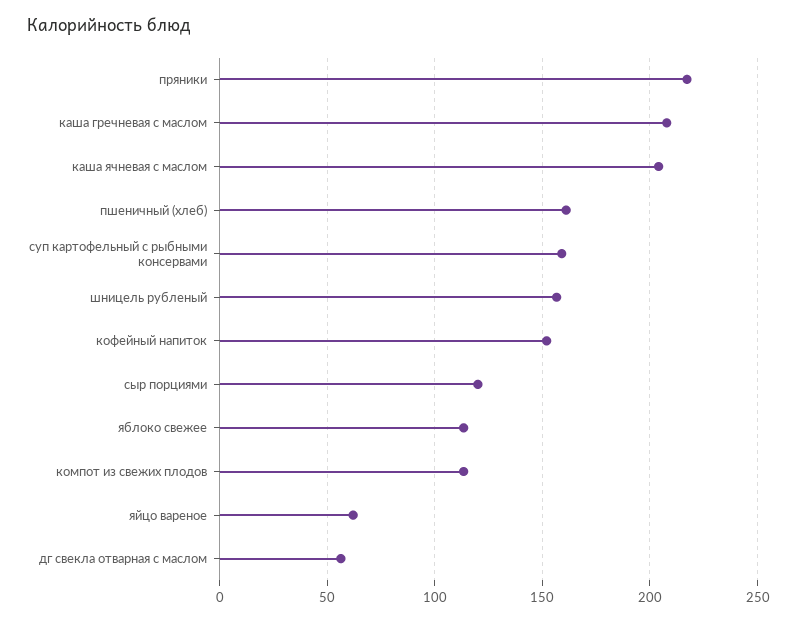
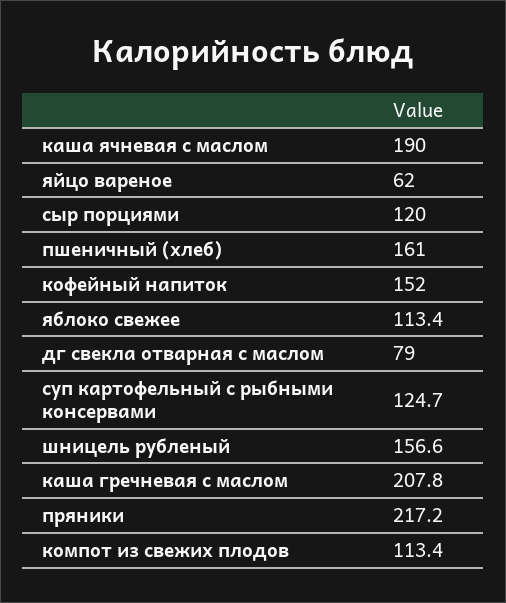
каша ячневая с маслом: 205 -> 190
суп картофельный с рыбными консервами: 160 -> 124.7
дг свекла отварная с маслом: 55 -> 79

